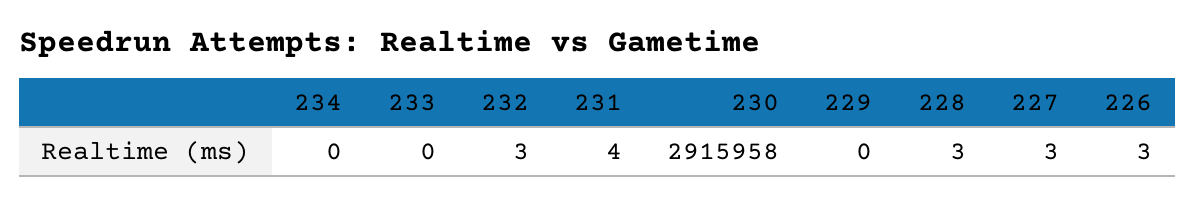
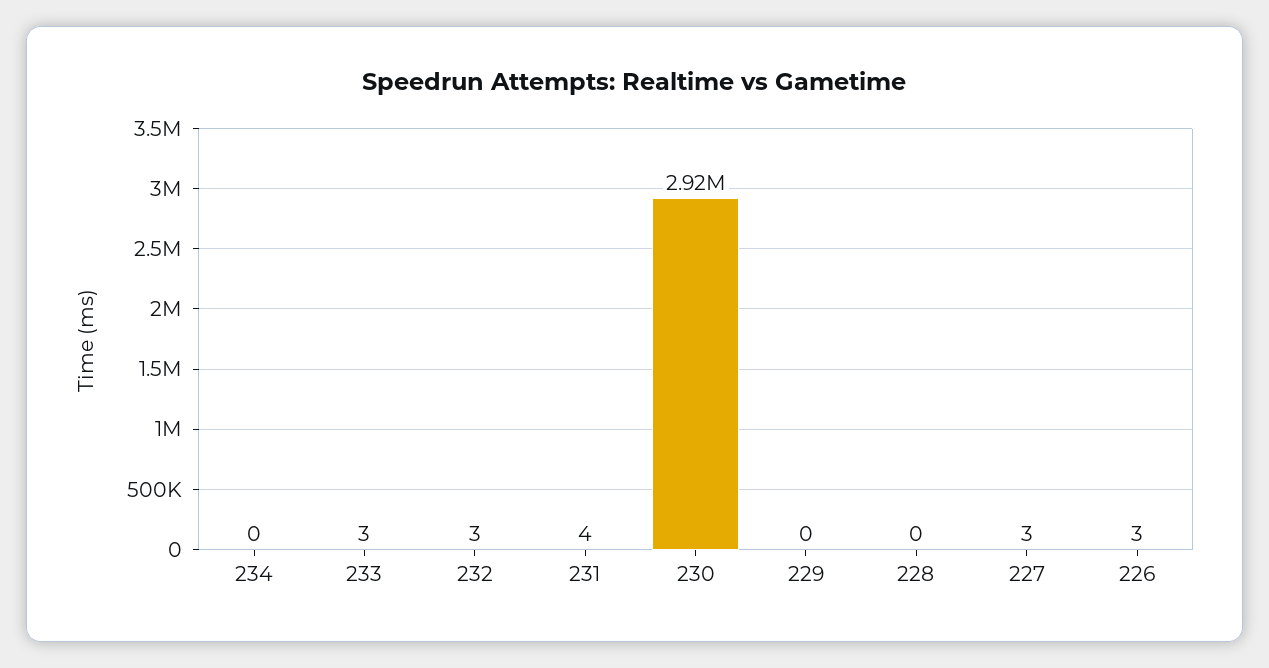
233: 0 -> 3
228: 3 -> 0

